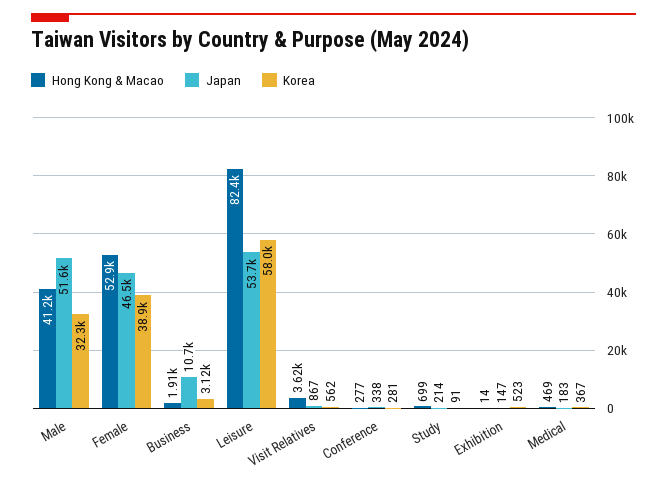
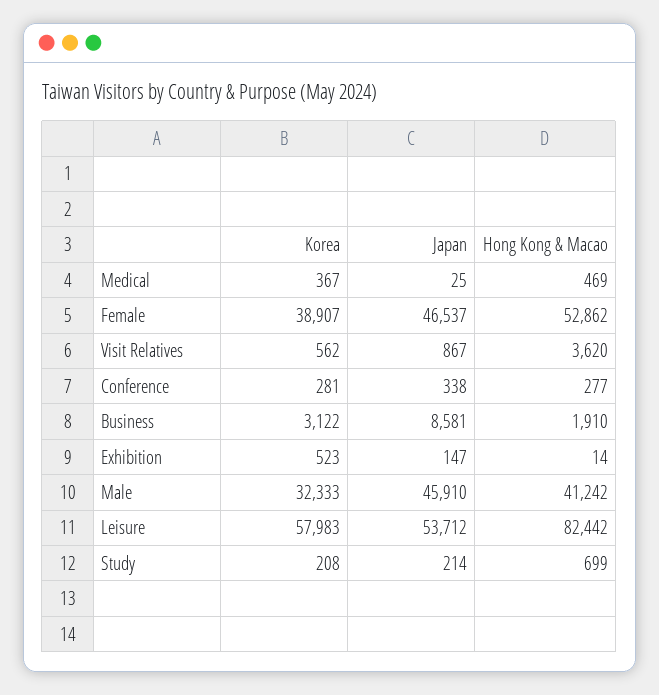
Japan, Male: 51600 -> 45910
Japan, Business: 10700 -> 8581
Korea, Study: 91 -> 208
Japan, Medical: 183 -> 25

